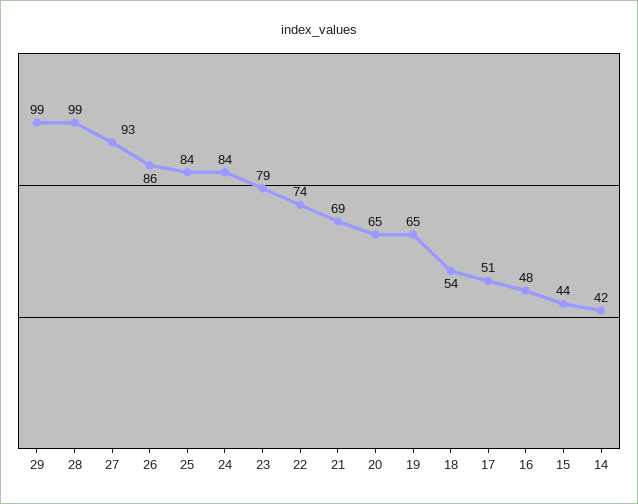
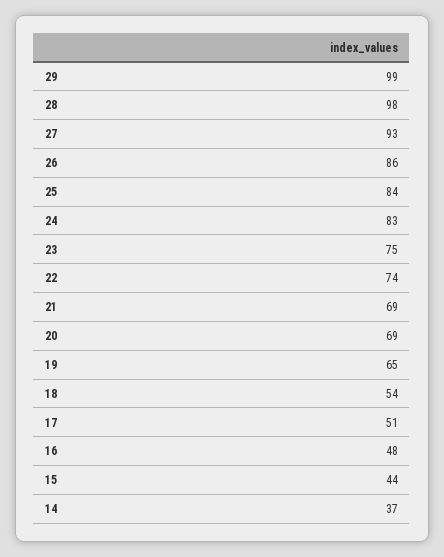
28: 99 -> 98
24: 84 -> 83
23: 79 -> 75
20: 65 -> 69
14: 42 -> 37

